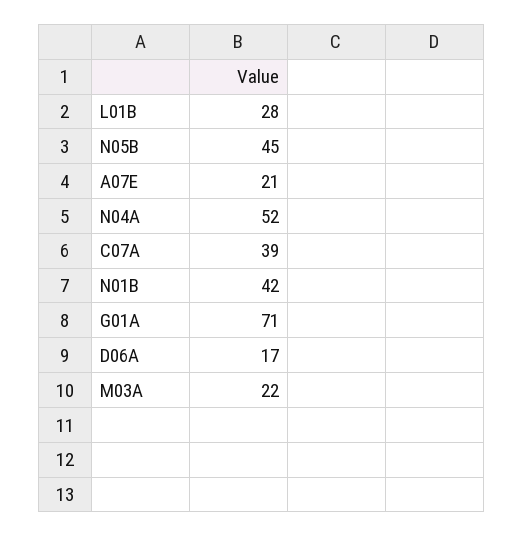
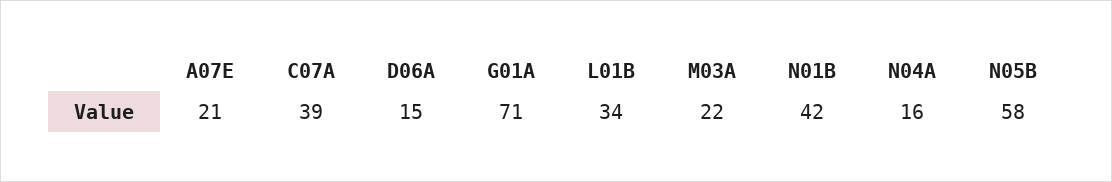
L01B: 28 -> 34
N05B: 45 -> 58
N04A: 52 -> 16
D06A: 17 -> 15

